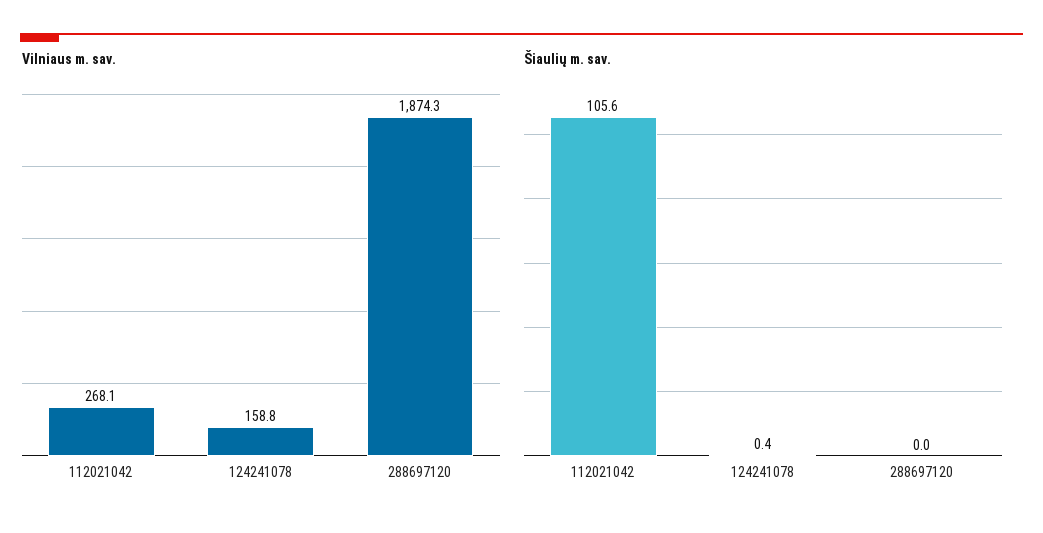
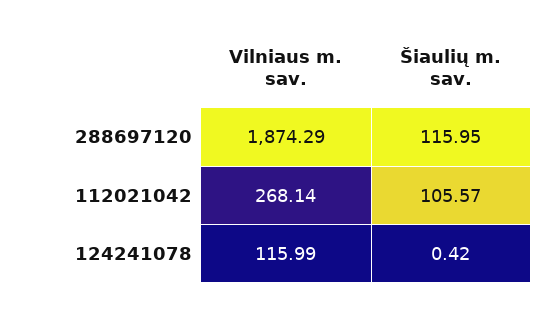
Vilniaus m. sav., 124241078: 158.8 -> 115.99
Šiaulių m. sav., 288697120: 0 -> 115.95

